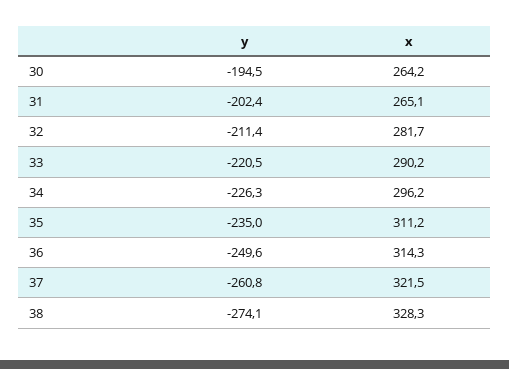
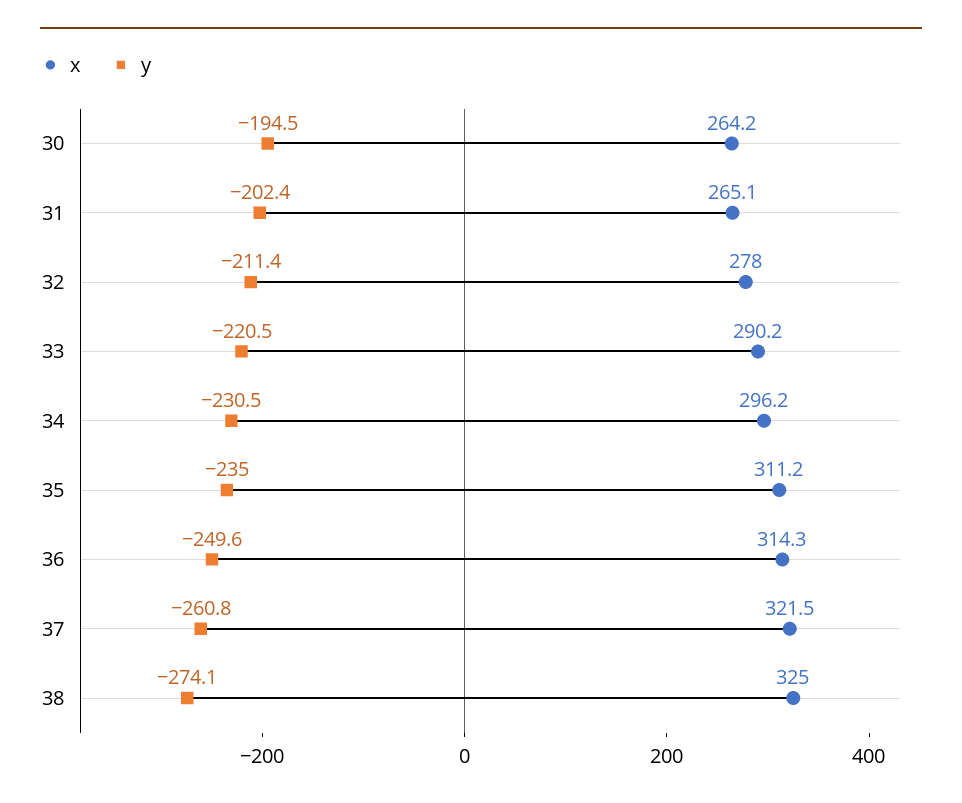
x, 32: 281.7 -> 278
y, 34: -226.3 -> -230.5
x, 38: 328.3 -> 325

